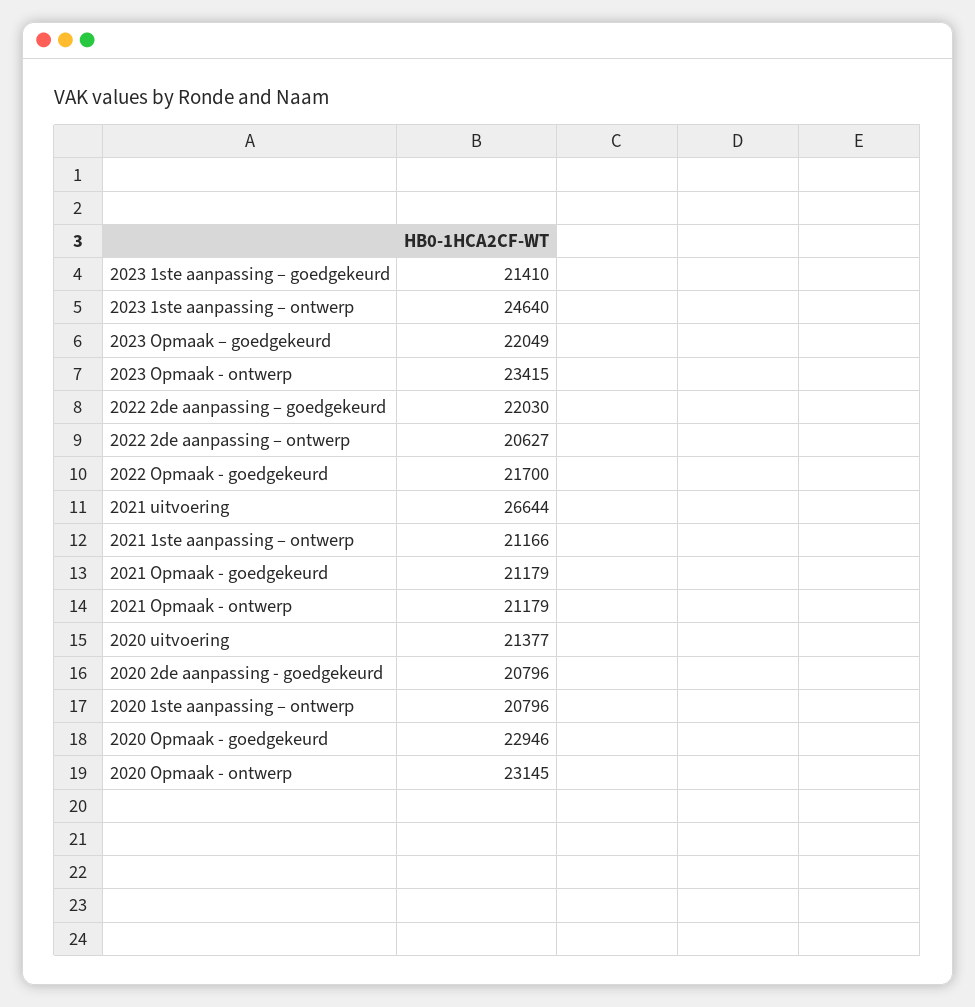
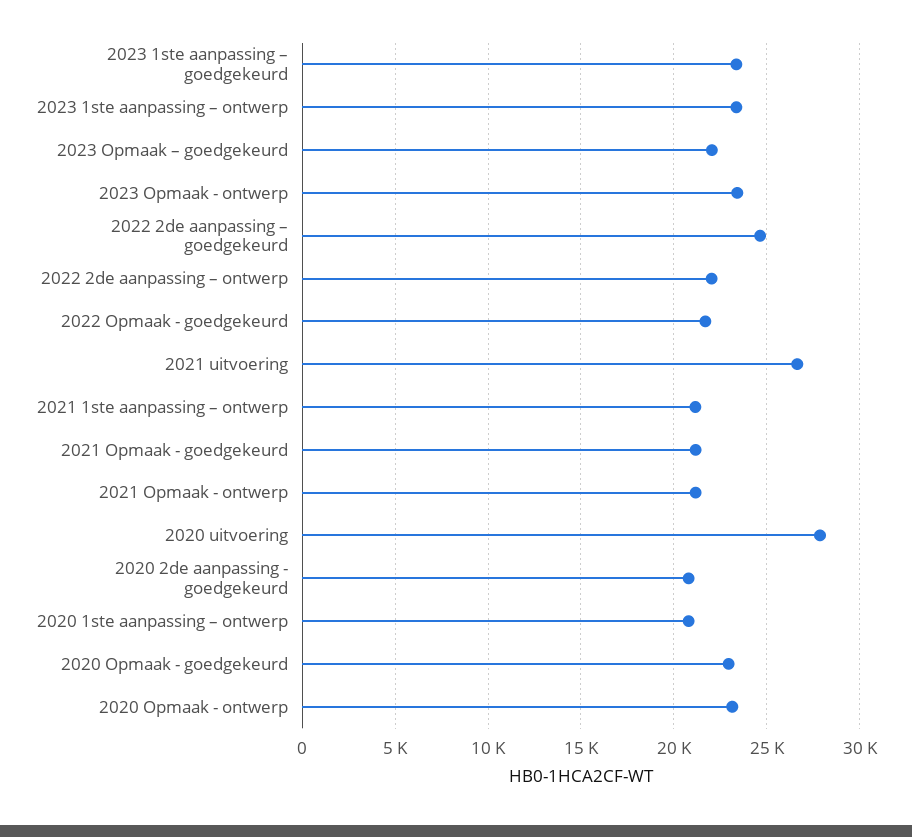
2023 1ste aanpassing – goedgekeurd: 21410 -> 23500
2023 1ste aanpassing – ontwerp: 24640 -> 23500
2022 2de aanpassing – goedgekeurd: 22030 -> 24500
2022 2de aanpassing – ontwerp: 20627 -> 22000
2020 uitvoering: 21377 -> 28000

